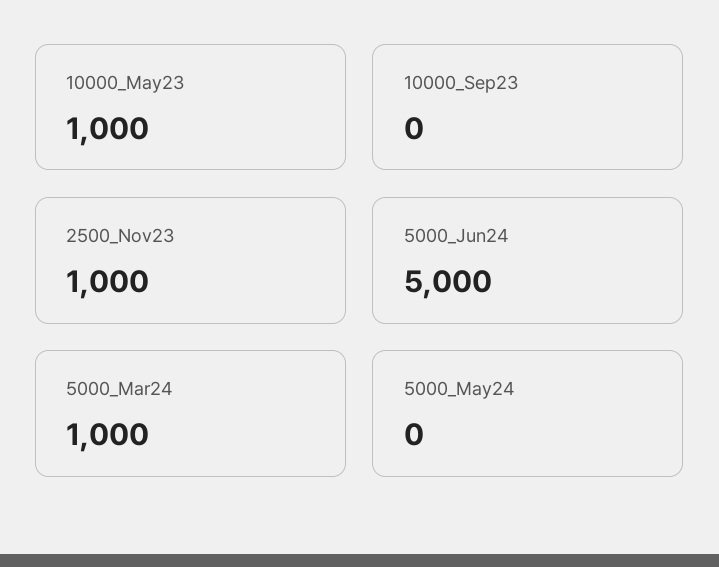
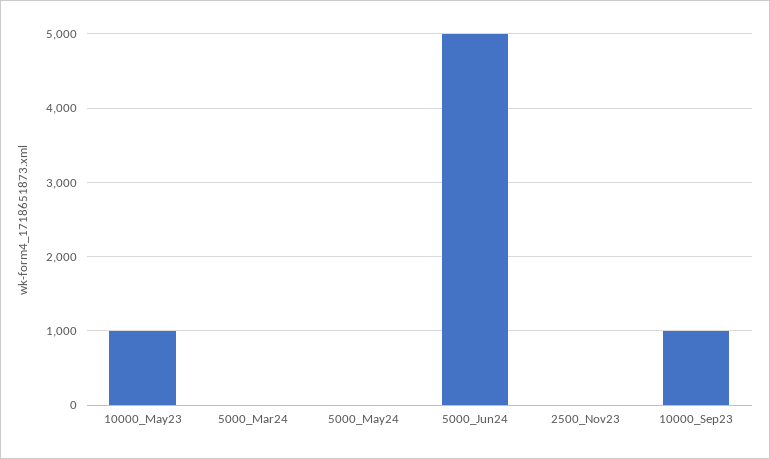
10000_Sep23: 0 -> 1000
2500_Nov23: 1000 -> 0
5000_Mar24: 1000 -> 0

